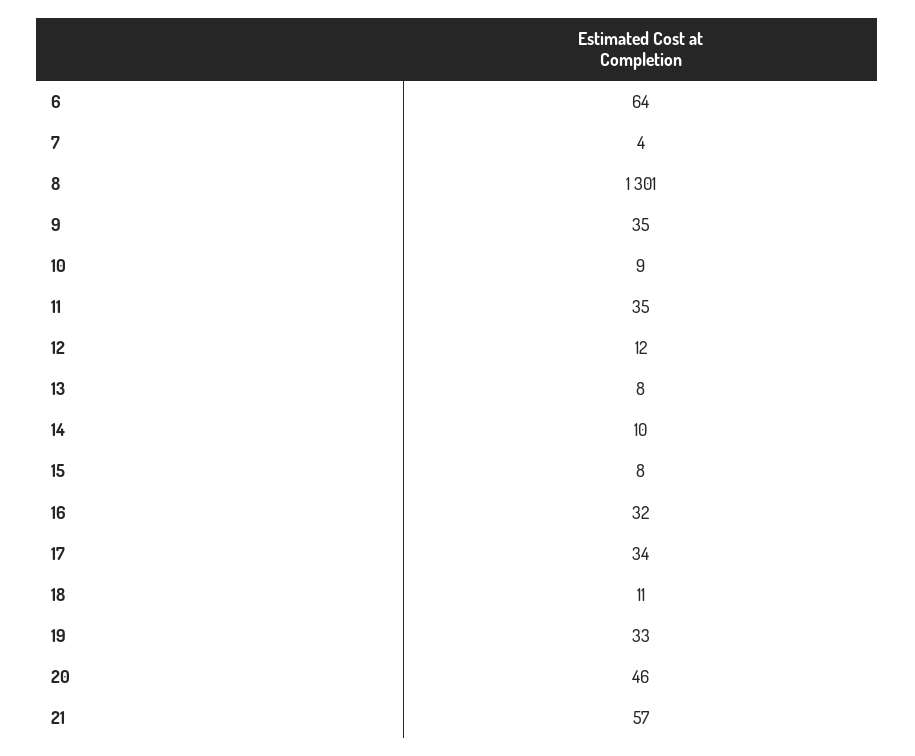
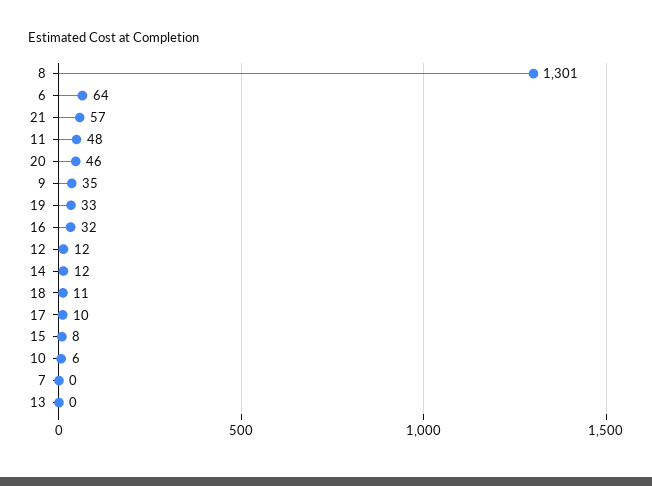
7: 4 -> 0
10: 9 -> 6
11: 35 -> 48
13: 8 -> 0
14: 10 -> 12
17: 34 -> 10

